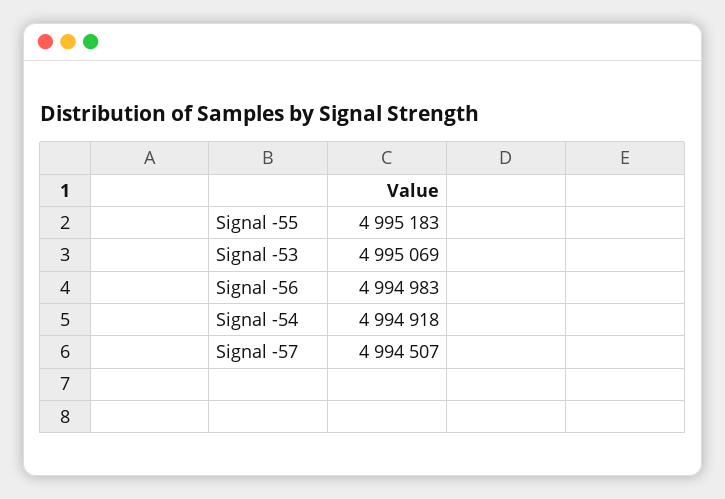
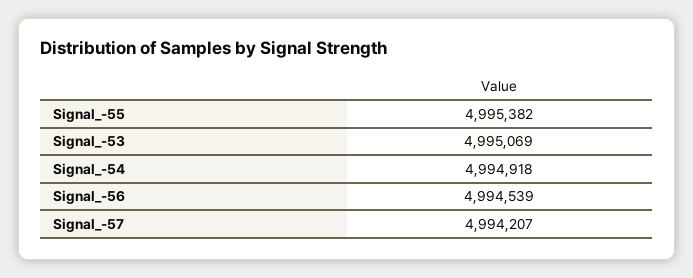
Signal -55: 4995183 -> 4995382
Signal -56: 4994983 -> 4994539
Signal -57: 4994507 -> 4994207

